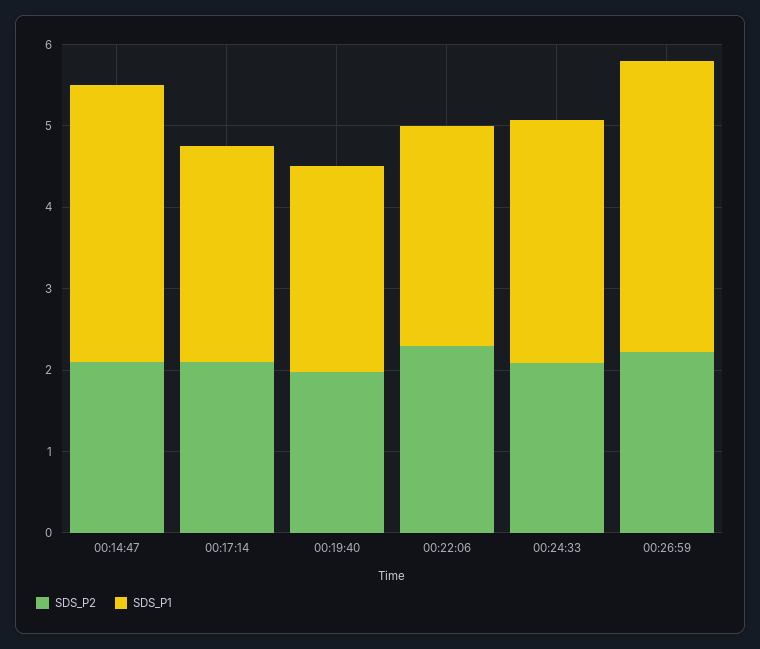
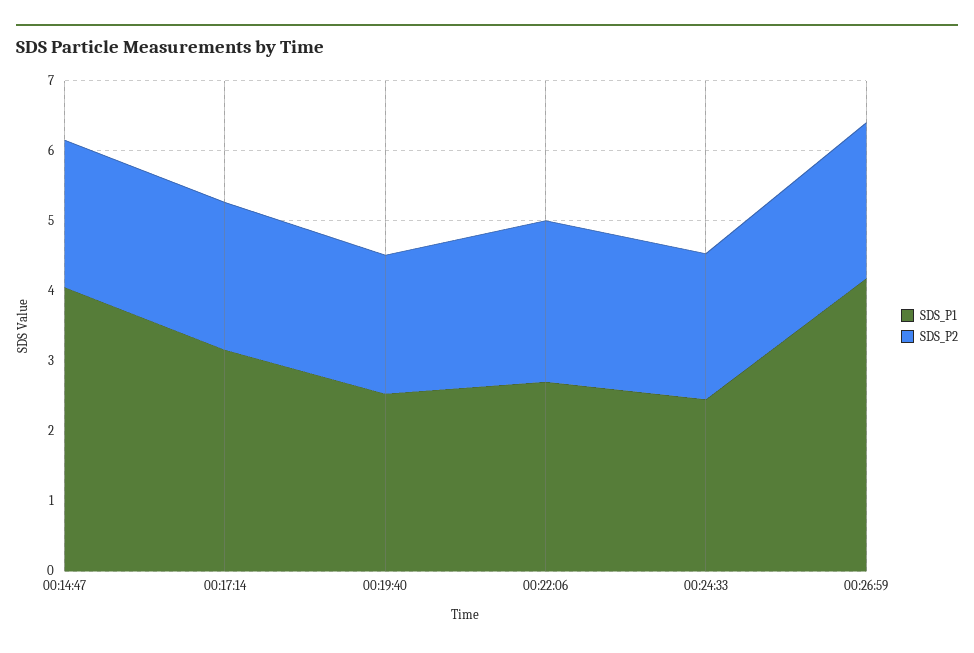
SDS_P1, 00:14:47: 3.4 -> 4
SDS_P1, 00:17:14: 2.6 -> 3.2
SDS_P1, 00:24:33: 3 -> 2.4
SDS_P1, 00:26:59: 3.6 -> 4.2

